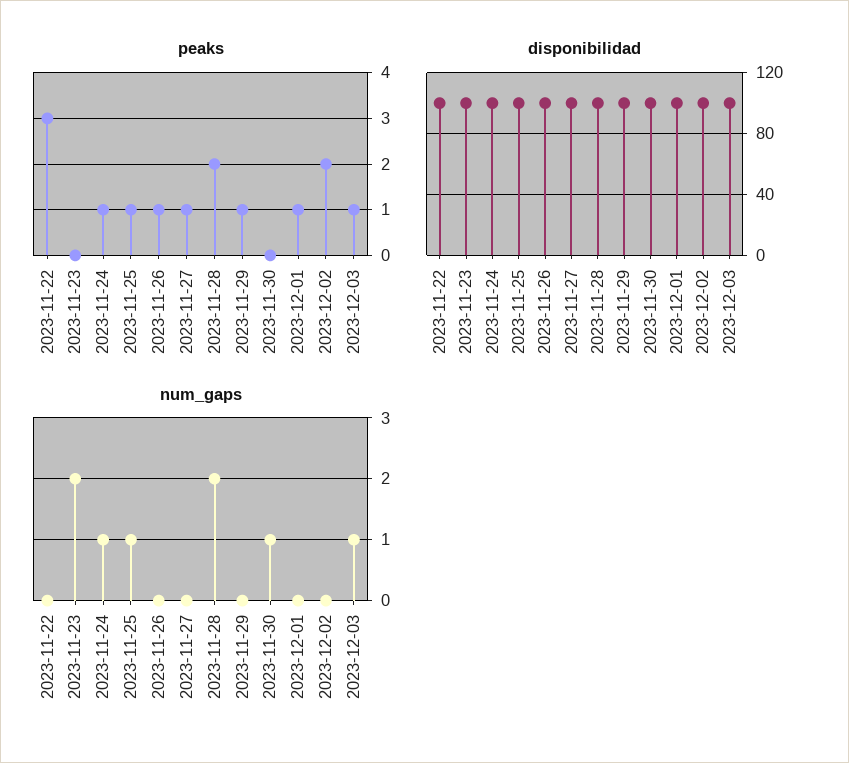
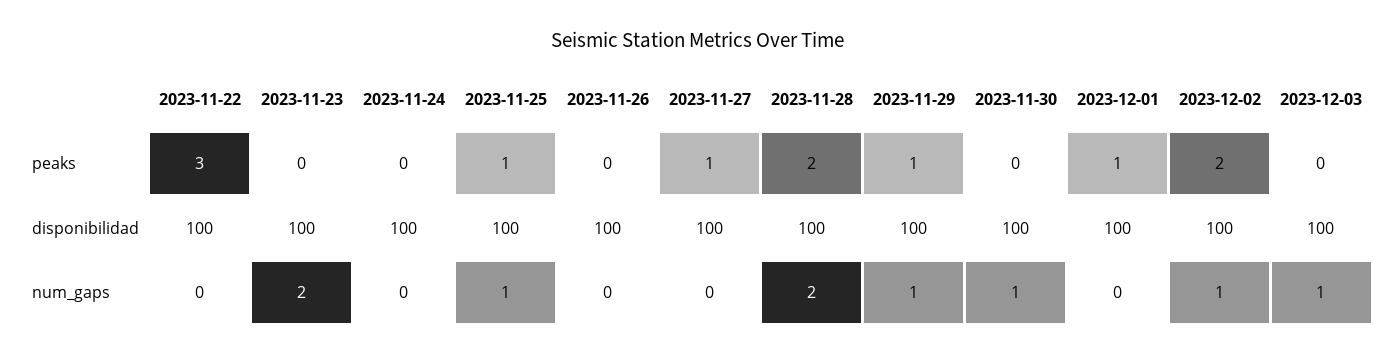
peaks, 2023-11-24: 1 -> 0
peaks, 2023-11-26: 1 -> 0
peaks, 2023-12-03: 1 -> 0
num_gaps, 2023-11-24: 1 -> 0
num_gaps, 2023-11-29: 0 -> 1
num_gaps, 2023-12-02: 0 -> 1

